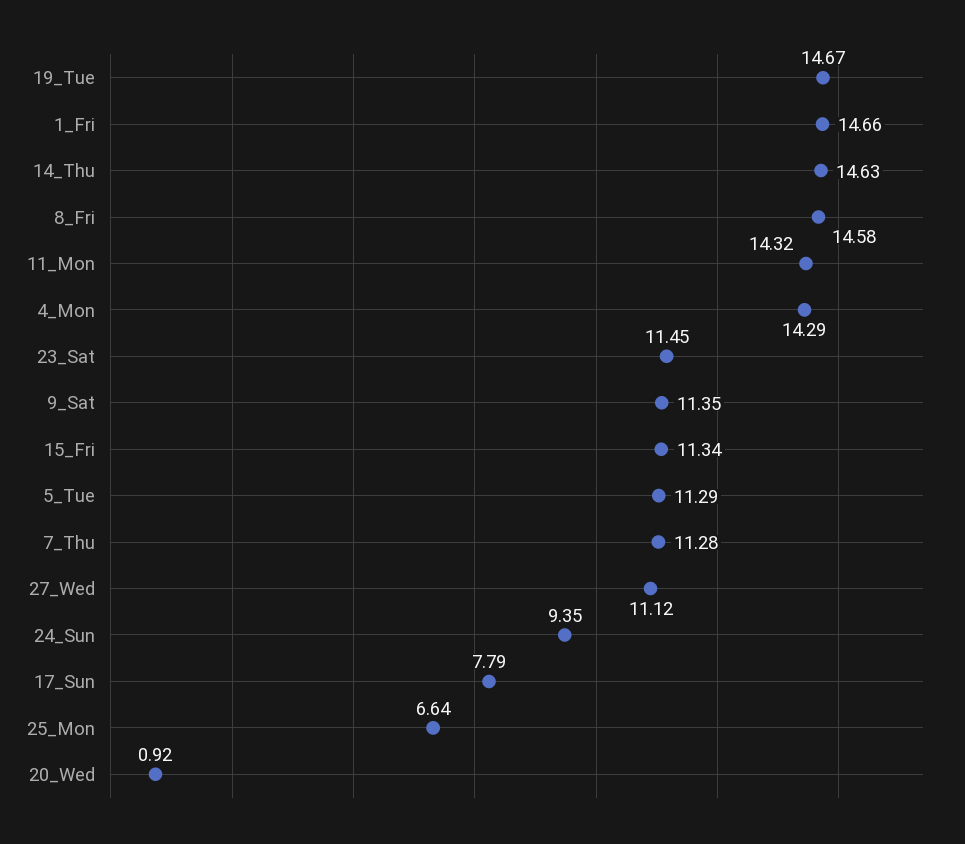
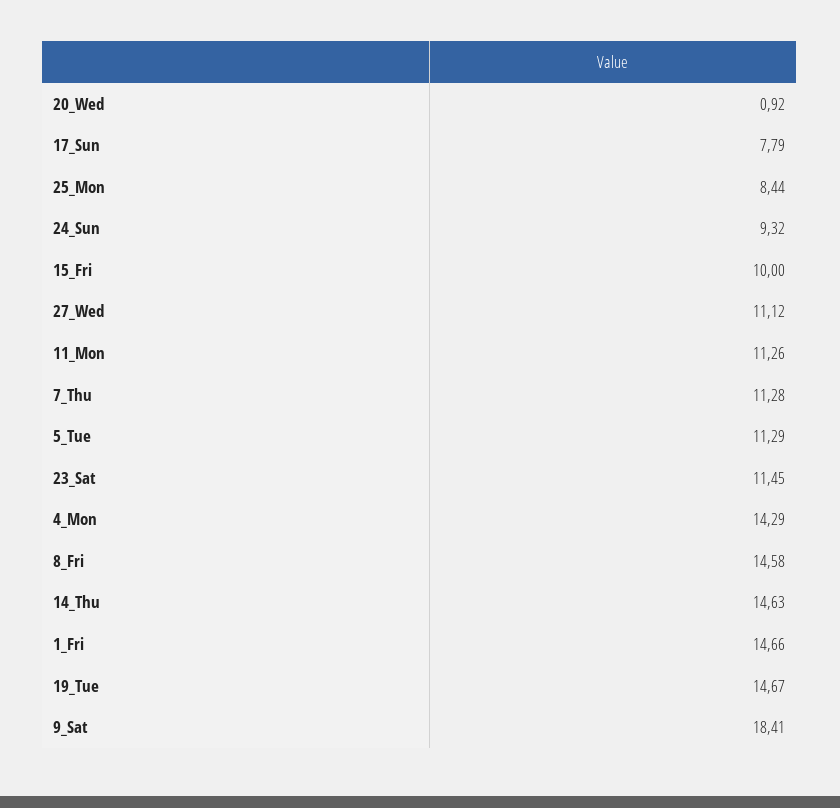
11_Mon: 14.32 -> 11.26
9_Sat: 11.35 -> 18.41
15_Fri: 11.34 -> 10
24_Sun: 9.35 -> 9.32
25_Mon: 6.64 -> 8.44

